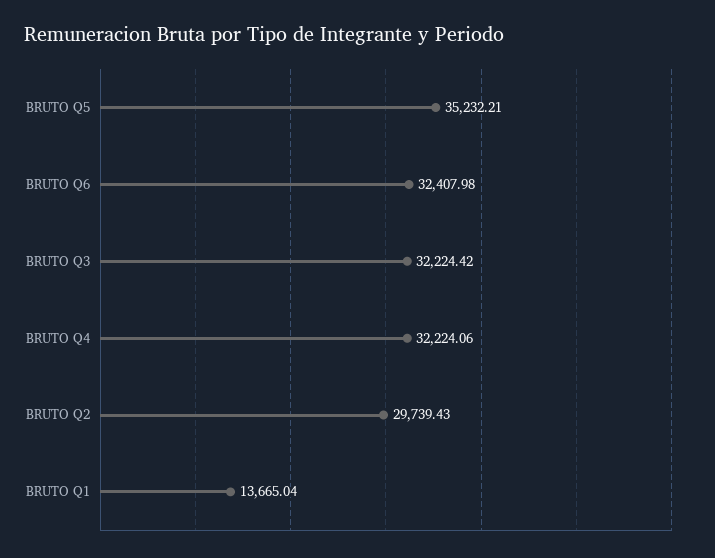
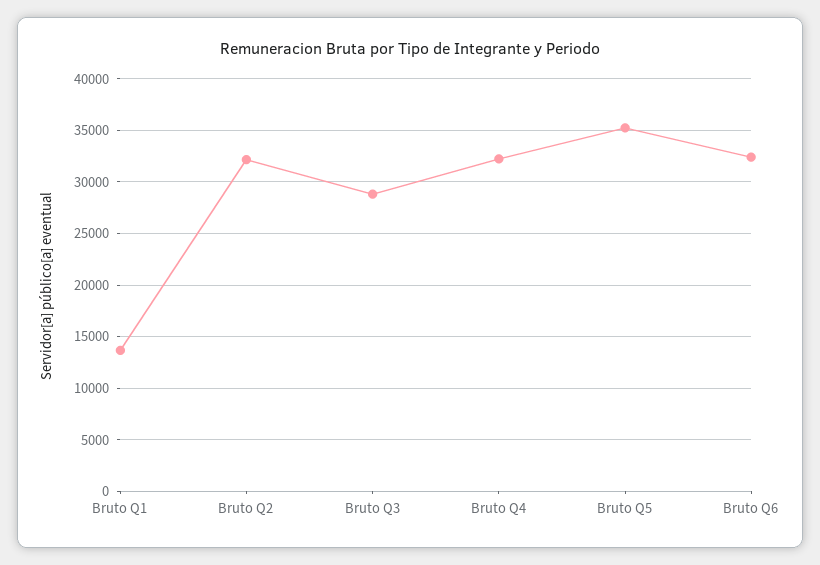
BRUTO Q3: 32224.42 -> 29000
BRUTO Q2: 29739.43 -> 32000

